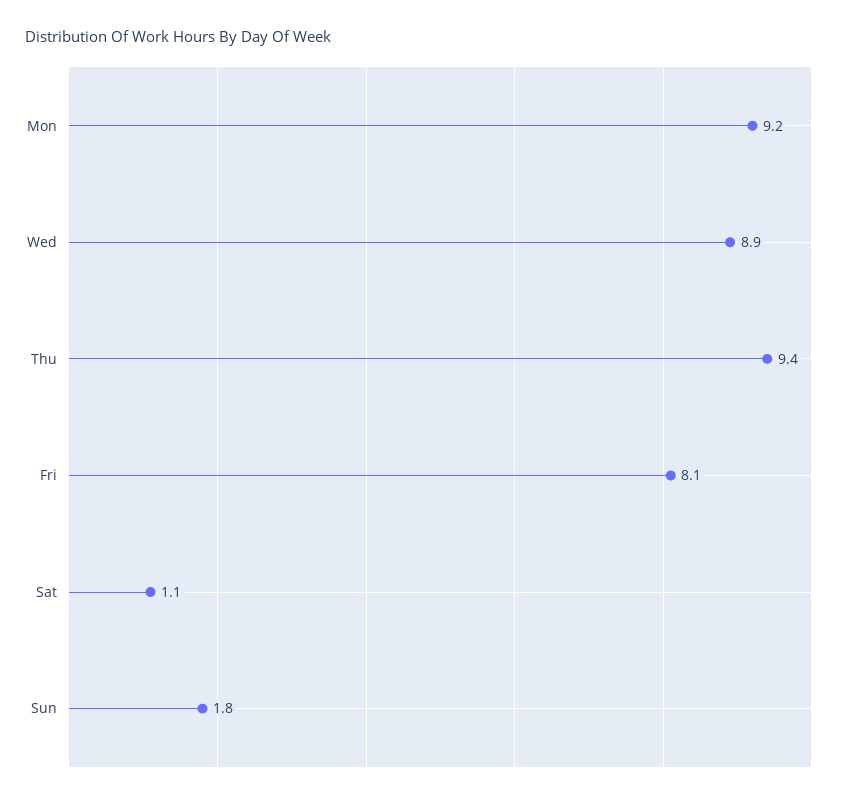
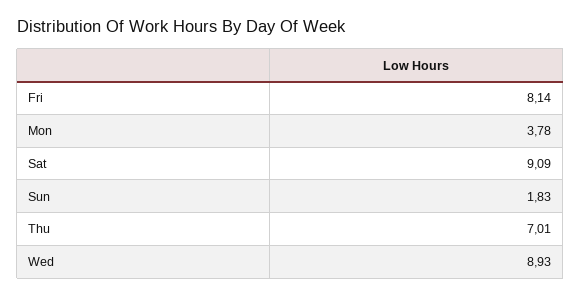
Mon: 9.2 -> 3.78
Thu: 9.4 -> 7.01
Sat: 1.1 -> 9.09

